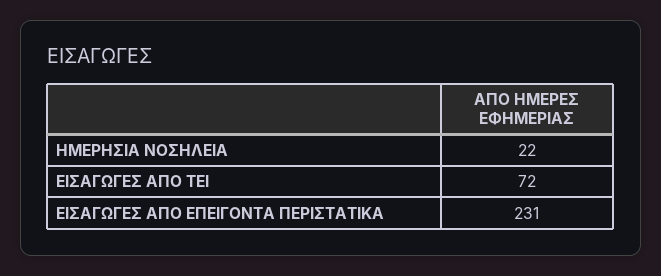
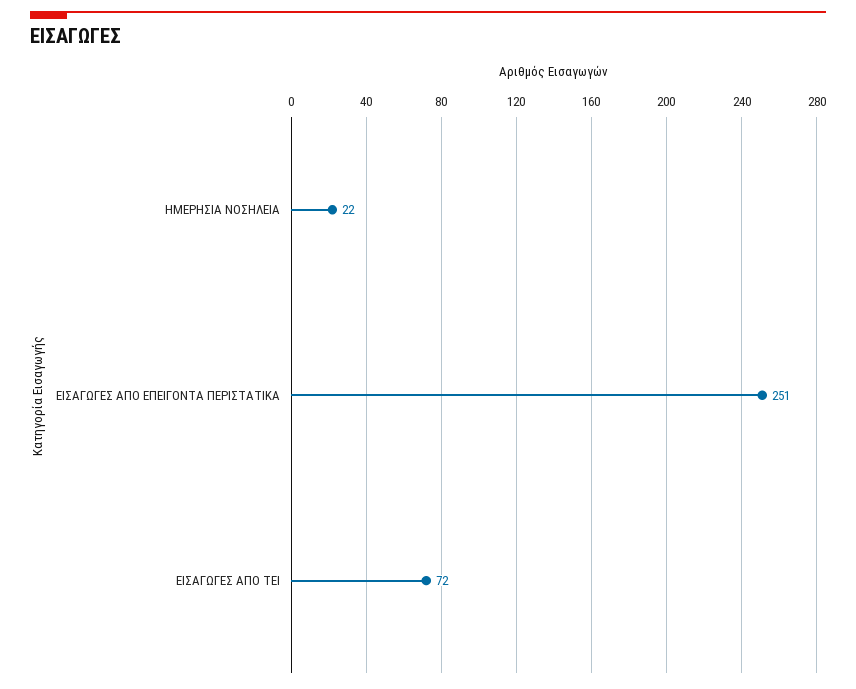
ΕΙΣΑΓΩΓΕΣ ΑΠΟ ΕΠΕΙΓΟΝΤΑ ΠΕΡΙΣΤΑΤΙΚΑ: 231 -> 251

